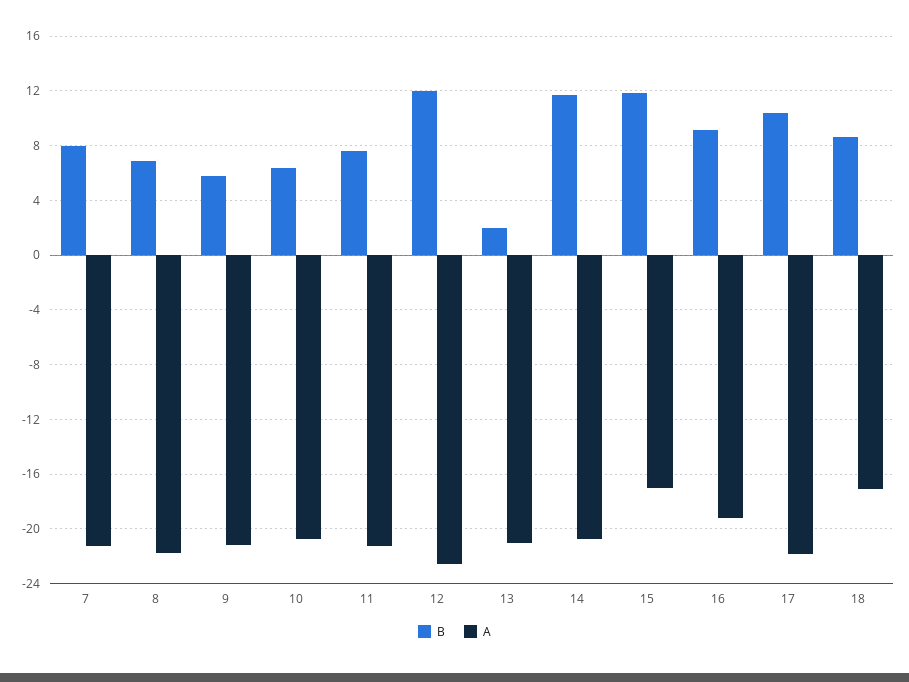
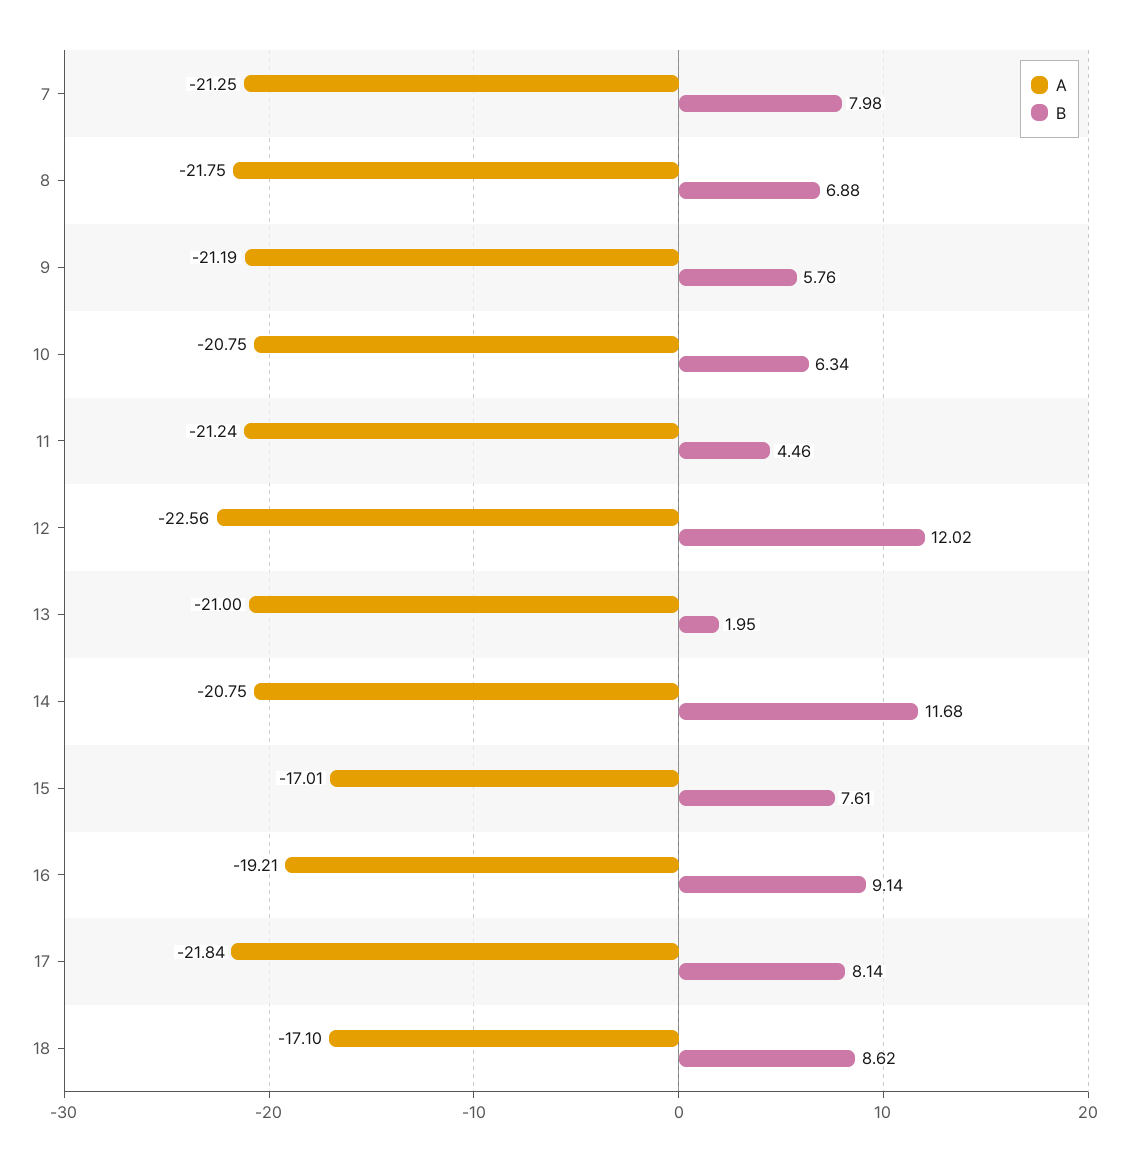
B, 11: 7.5 -> 4.46
B, 15: 12 -> 7.61
B, 17: 10.5 -> 8.14

